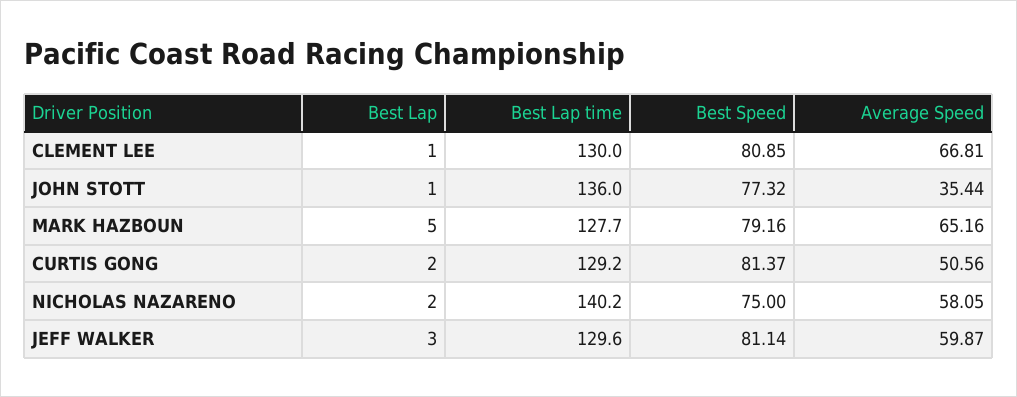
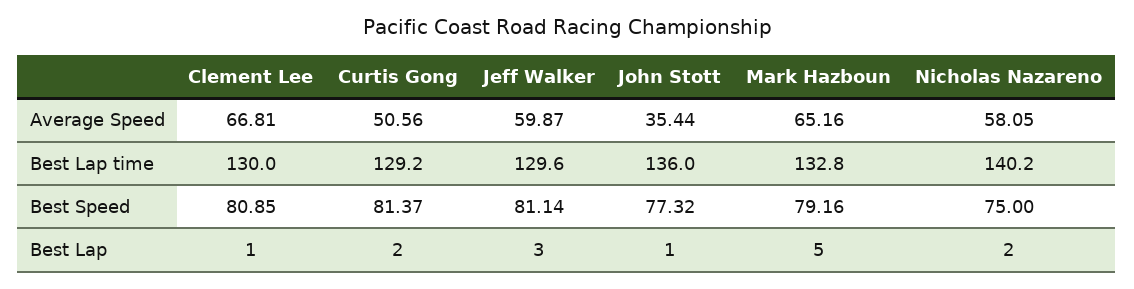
Best Lap time, MARK HAZBOUN: 127.7 -> 132.8

